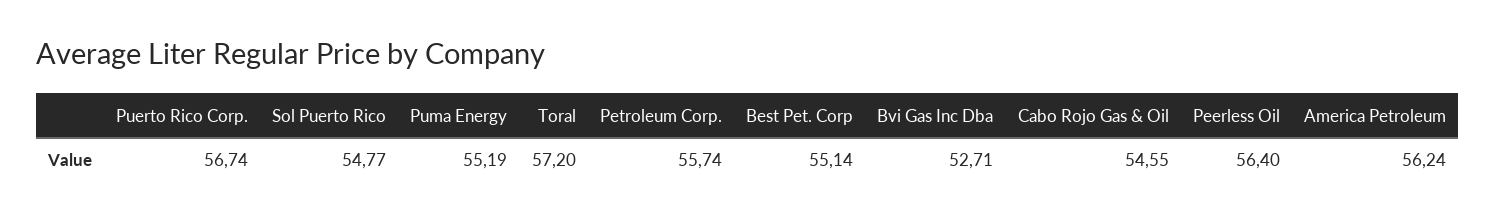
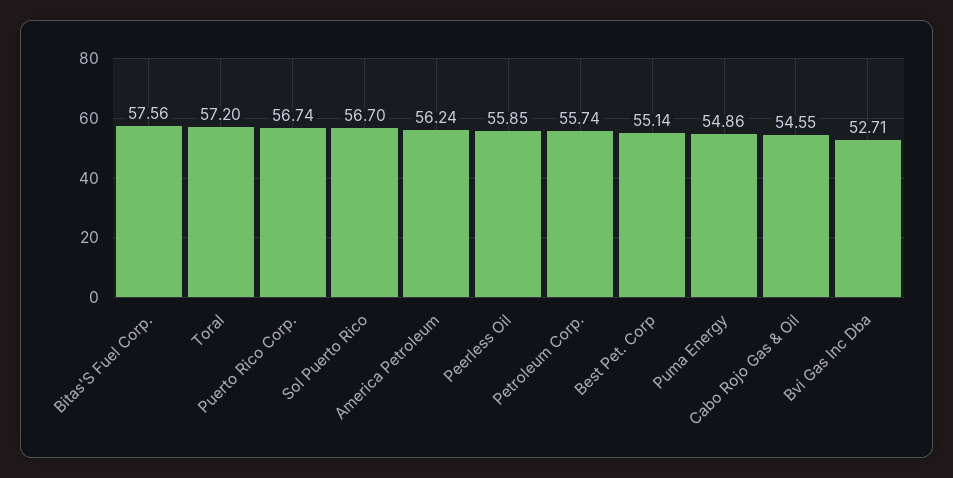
Sol Puerto Rico: 54.77 -> 56.7
Puma Energy: 55.19 -> 54.86
Peerless Oil: 56.4 -> 55.85
Bitas'S Fuel Corp.: none -> 57.56

